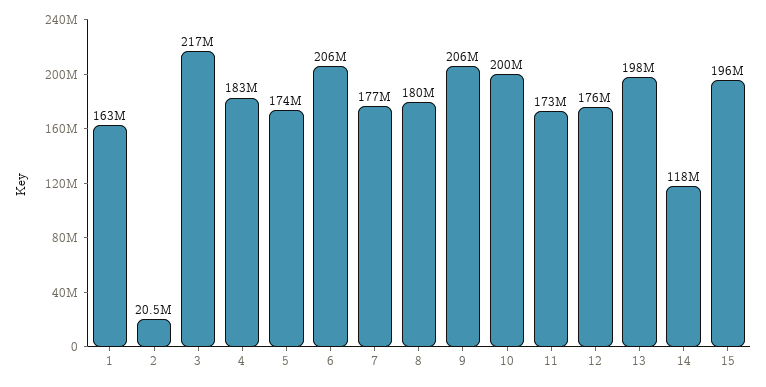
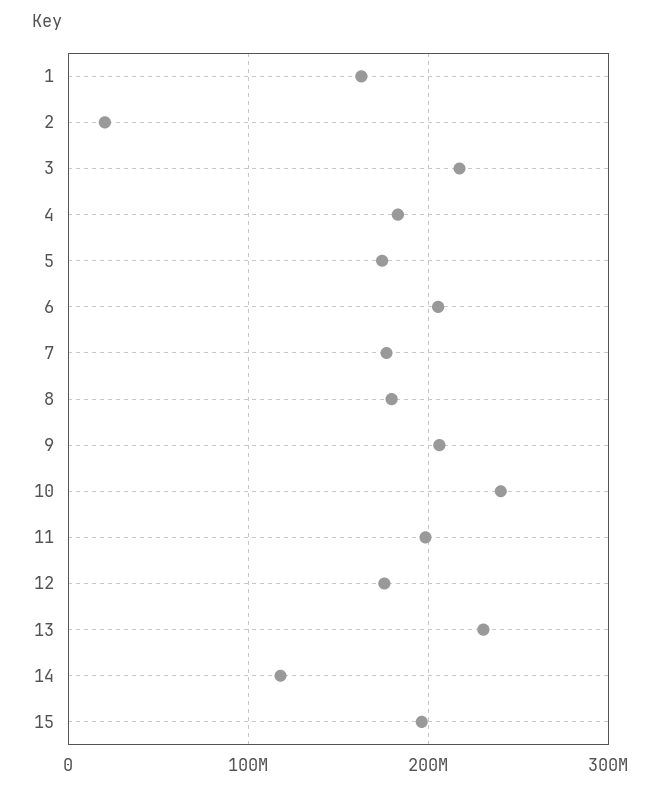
10: 200000000 -> 240000000
11: 173000000 -> 200000000
13: 198000000 -> 230000000

